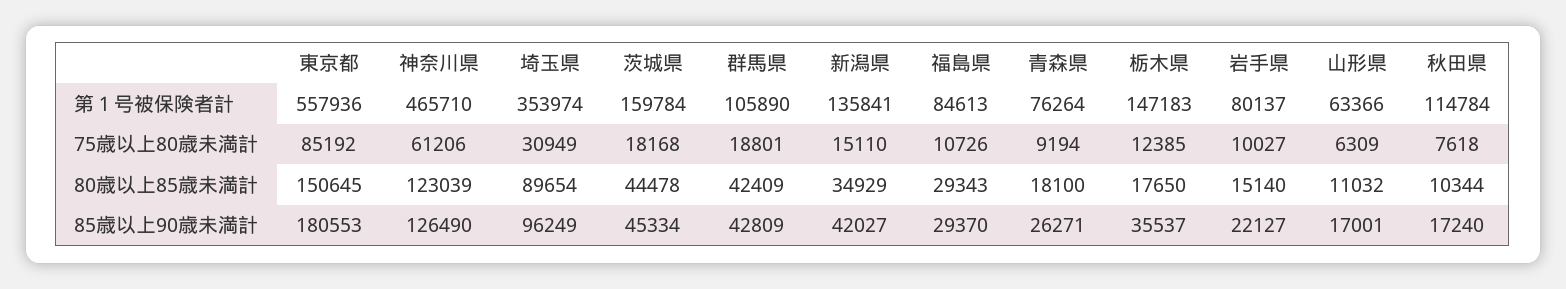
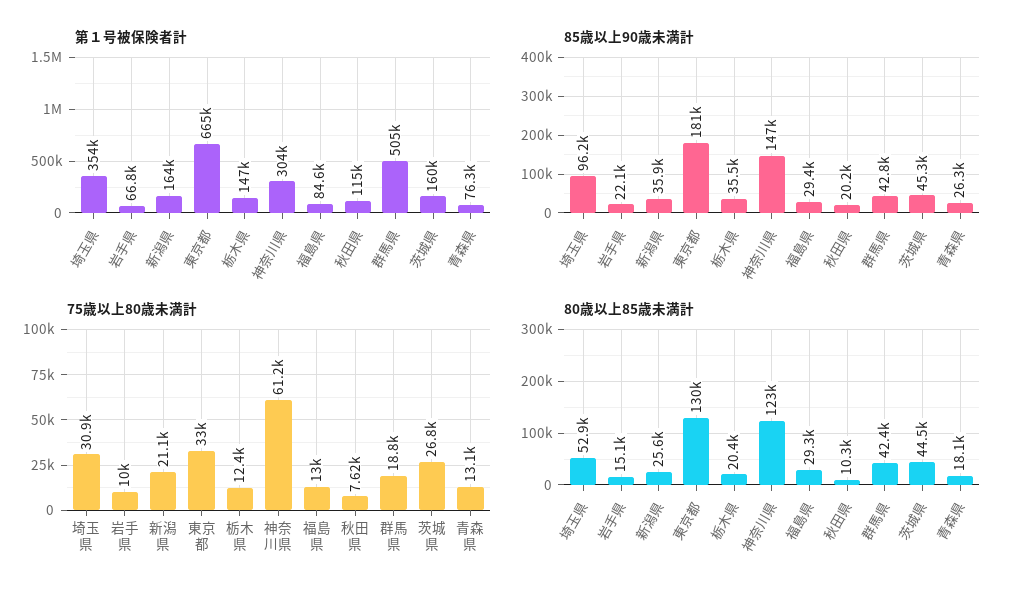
第１号被保険者計, 東京都: 557936 -> 665000
第１号被保険者計, 神奈川県: 465710 -> 304000
第１号被保険者計, 群馬県: 105890 -> 505000
第１号被保険者計, 新潟県: 135841 -> 164000
第１号被保険者計, 岩手県: 80137 -> 66800
第１号被保険者計, 山形県: 63366 -> none
75歳以上80歳未満計, 東京都: 85192 -> 33000
75歳以上80歳未満計, 茨城県: 18168 -> 26800
75歳以上80歳未満計, 新潟県: 15110 -> 21100
75歳以上80歳未満計, 福島県: 10726 -> 13000
75歳以上80歳未満計, 青森県: 9194 -> 13100
75歳以上80歳未満計, 山形県: 6309 -> none
80歳以上85歳未満計, 東京都: 150645 -> 130000
80歳以上85歳未満計, 埼玉県: 89654 -> 52900
80歳以上85歳未満計, 新潟県: 34929 -> 25600
80歳以上85歳未満計, 栃木県: 17650 -> 20400
80歳以上85歳未満計, 山形県: 11032 -> none
85歳以上90歳未満計, 神奈川県: 126490 -> 147000
85歳以上90歳未満計, 新潟県: 42027 -> 35900
85歳以上90歳未満計, 山形県: 17001 -> none
85歳以上90歳未満計, 秋田県: 17240 -> 20200

